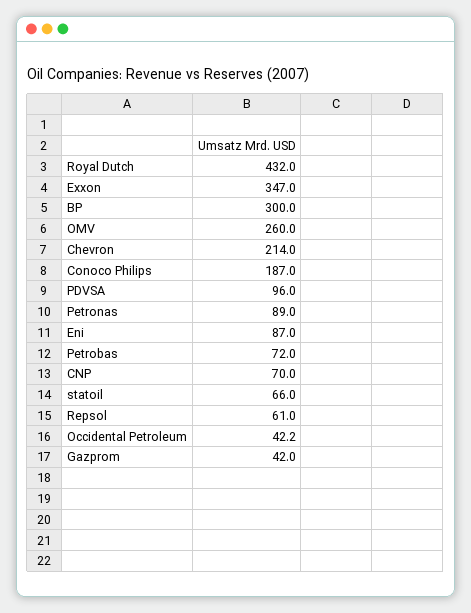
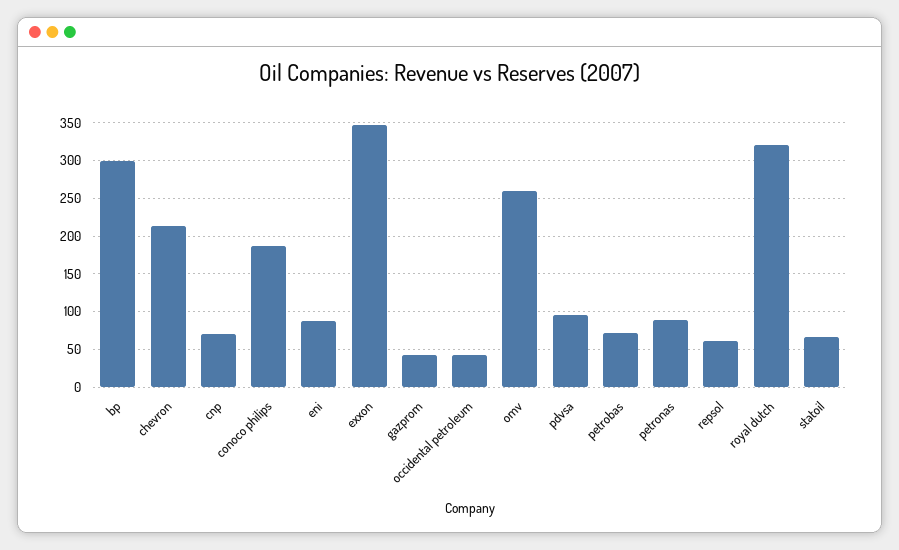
Royal Dutch: 432 -> 320

